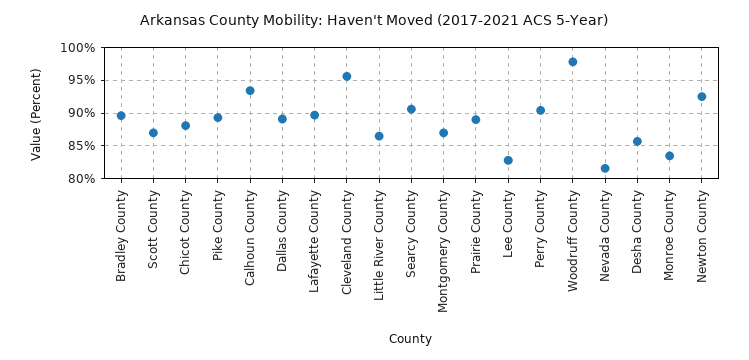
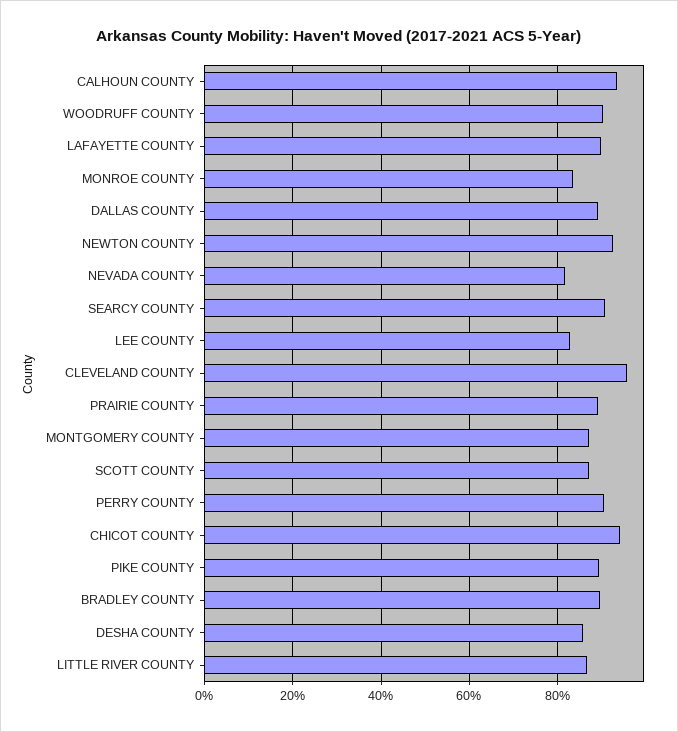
Chicot County: 88 -> 94
Woodruff County: 98 -> 90

